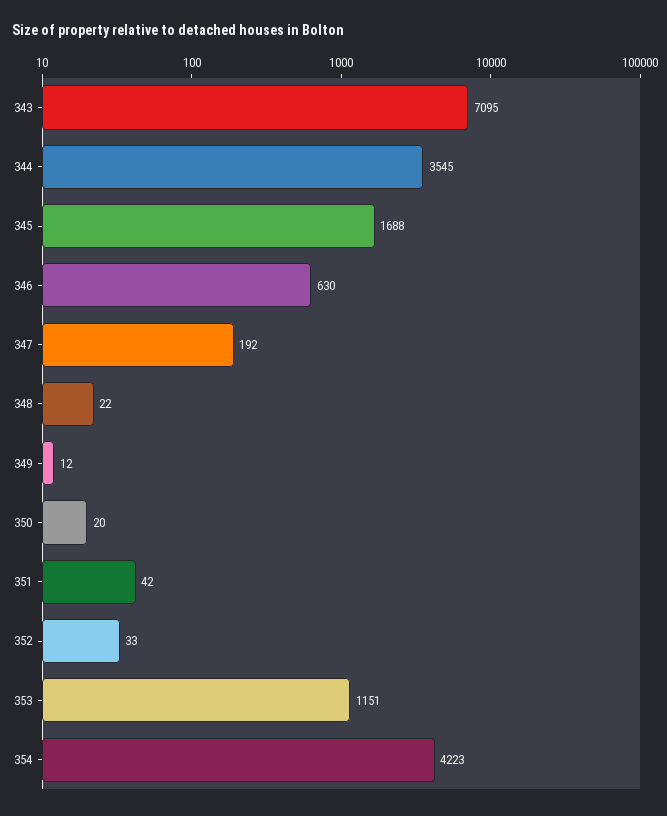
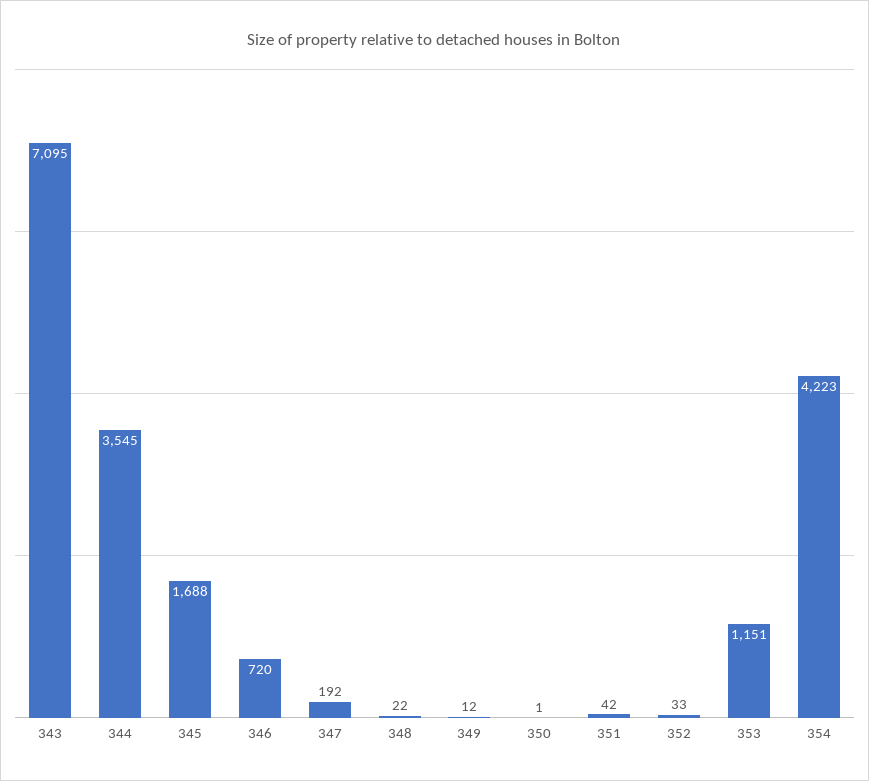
346: 630 -> 720
350: 20 -> 1

